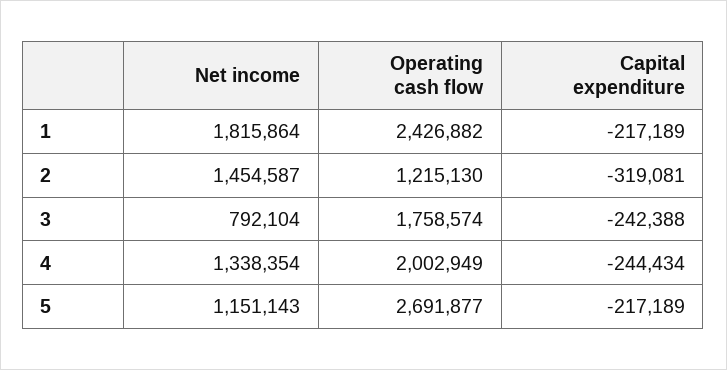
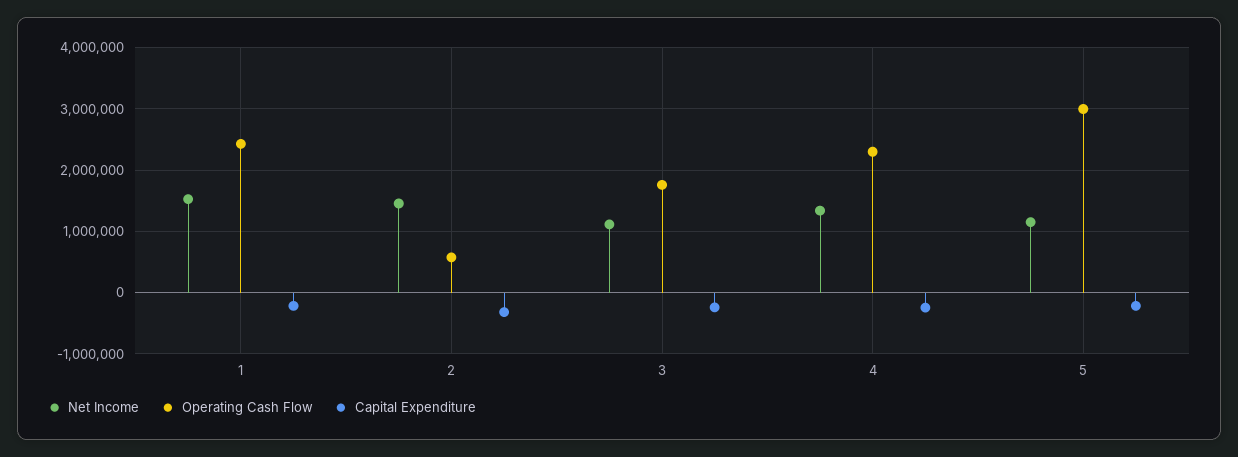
Net income, 1: 1815864 -> 1500000
Operating cash flow, 2: 1215130 -> 600000
Net income, 3: 792104 -> 1100000
Operating cash flow, 4: 2002949 -> 2300000
Operating cash flow, 5: 2691877 -> 3000000

